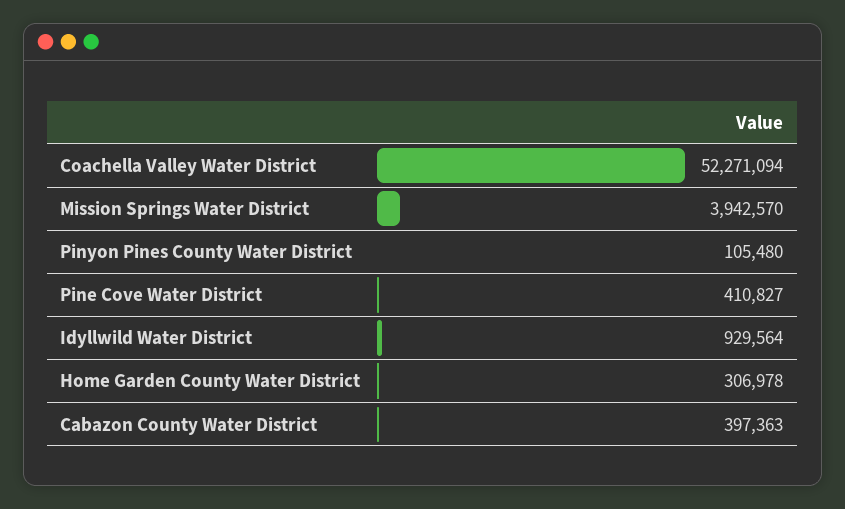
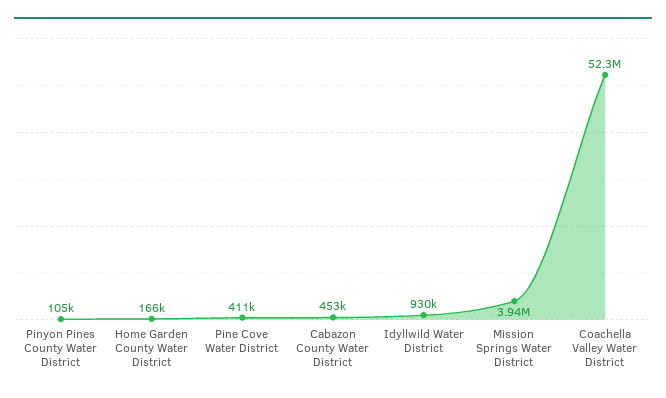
Home Garden County Water District: 306978 -> 166000
Cabazon County Water District: 397363 -> 453000

